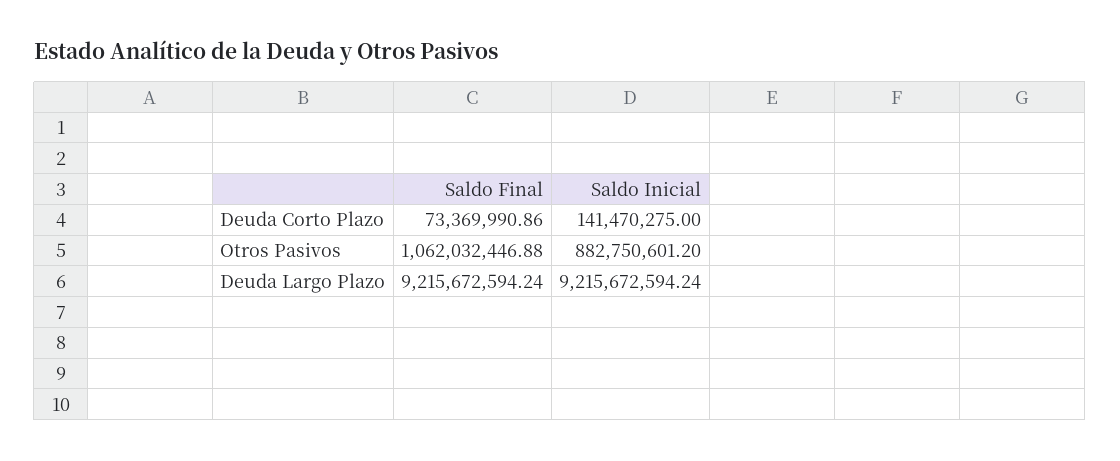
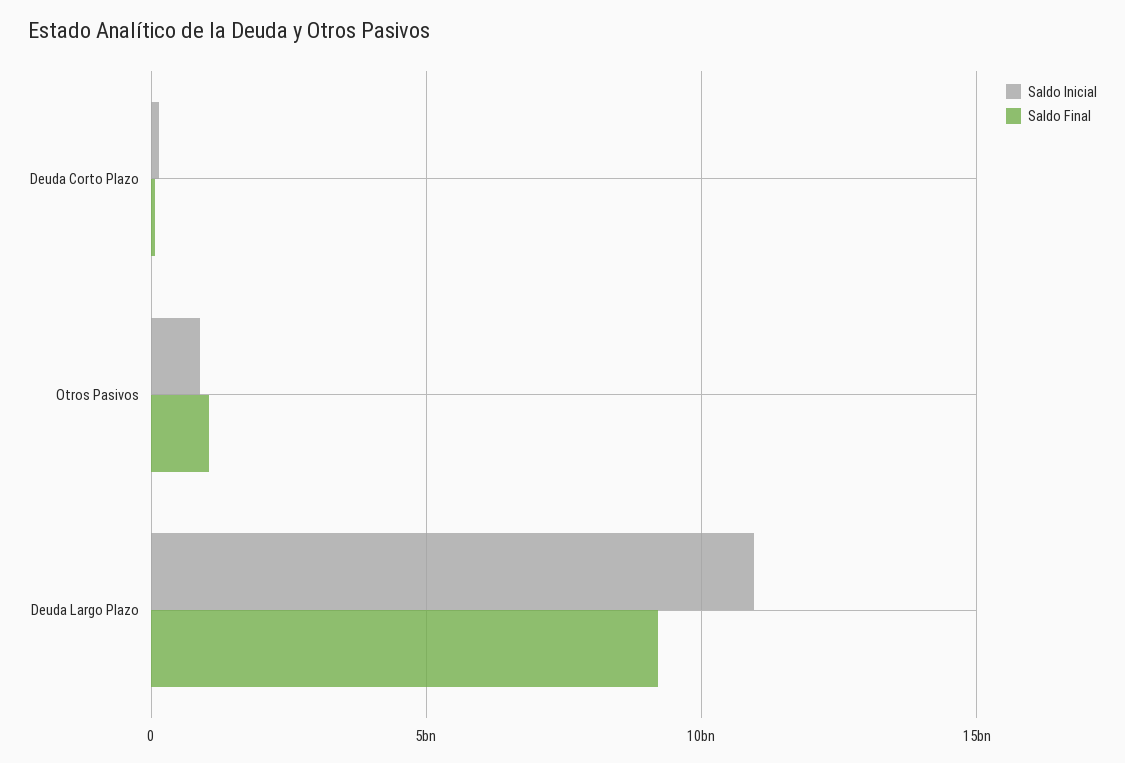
Saldo Inicial, Deuda Largo Plazo: 9215672594.24 -> 11000000000

